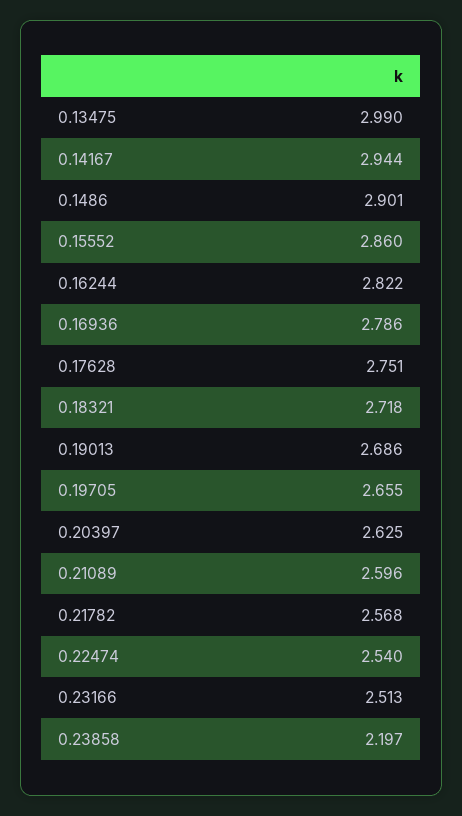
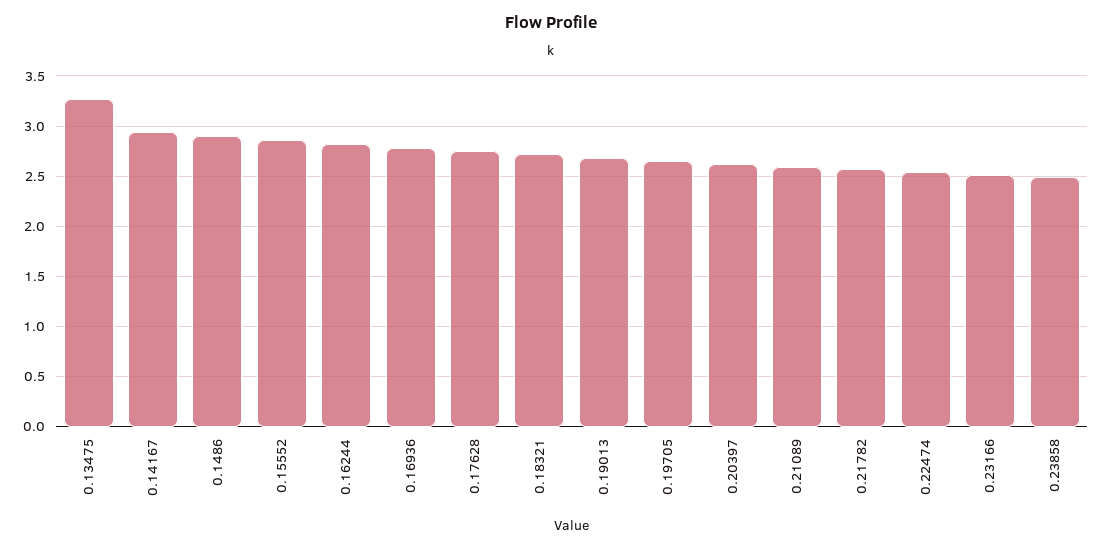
0.13475: 2.99 -> 3.3
0.23858: 2.197 -> 2.5

